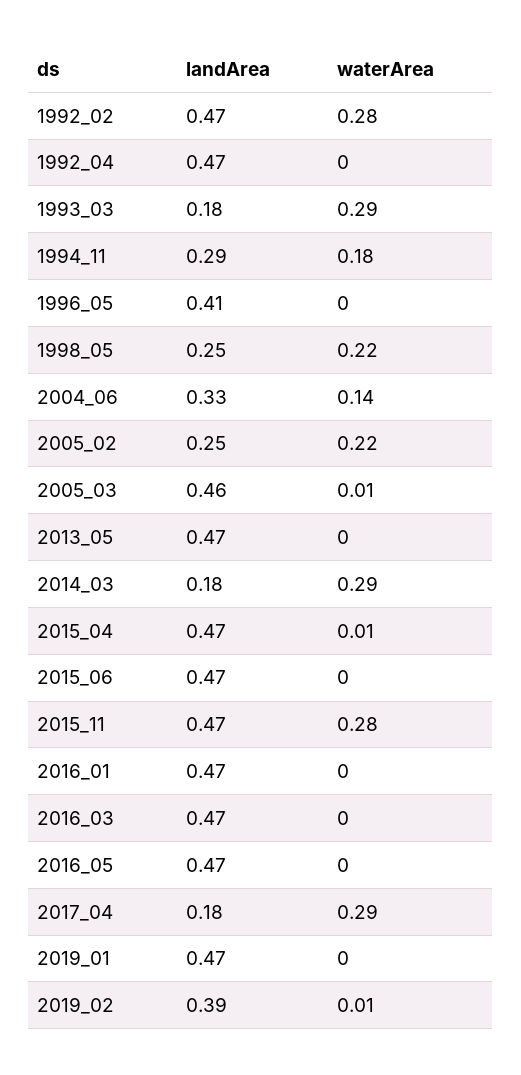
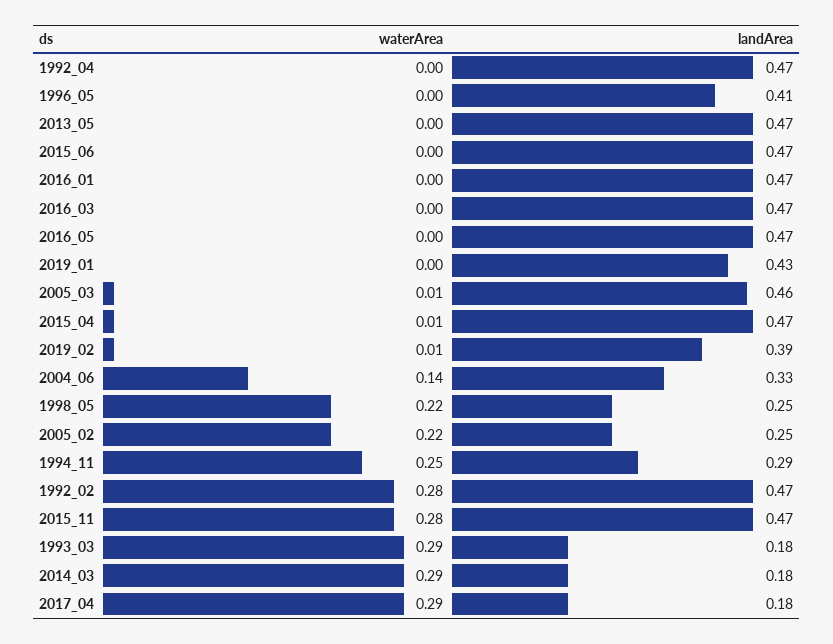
waterArea, 1994_11: 0.18 -> 0.25
landArea, 2019_01: 0.47 -> 0.43

